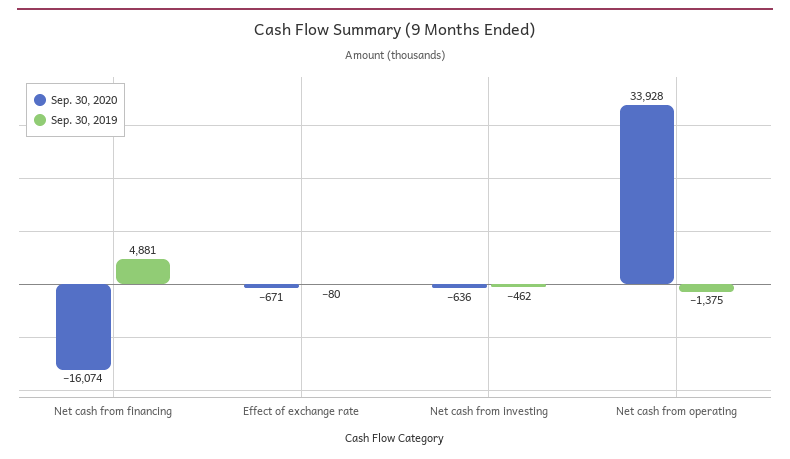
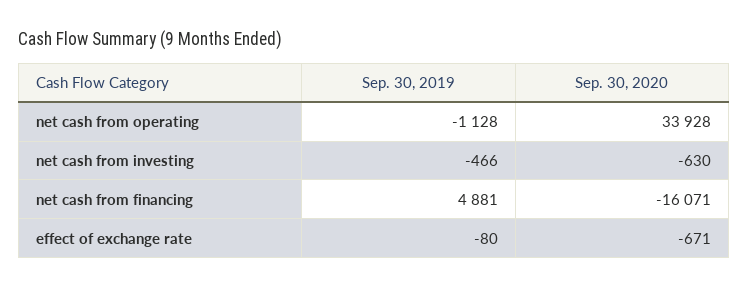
Sep. 30, 2020, Net cash from financing: -16074 -> -16071
Sep. 30, 2020, Net cash from investing: -636 -> -630
Sep. 30, 2019, Net cash from investing: -462 -> -466
Sep. 30, 2019, Net cash from operating: -1375 -> -1128

